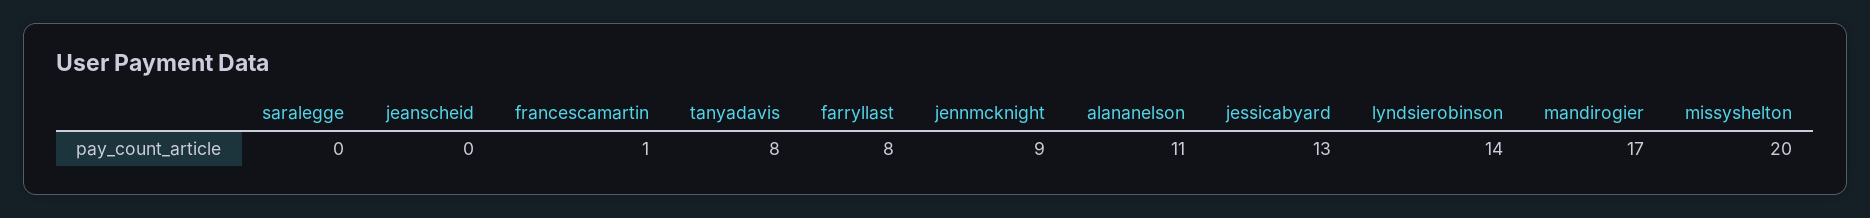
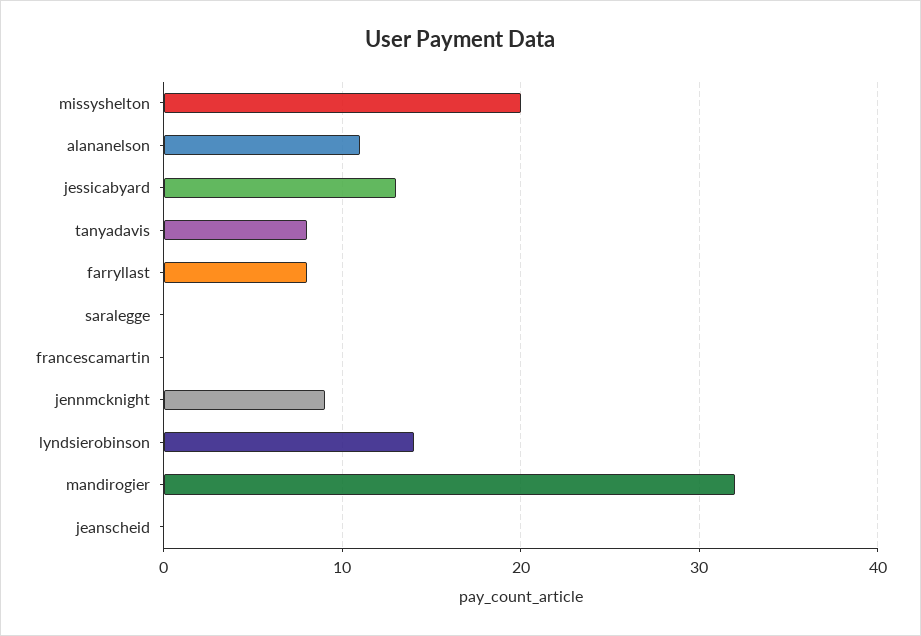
francescamartin: 1 -> 0
mandirogier: 17 -> 32

